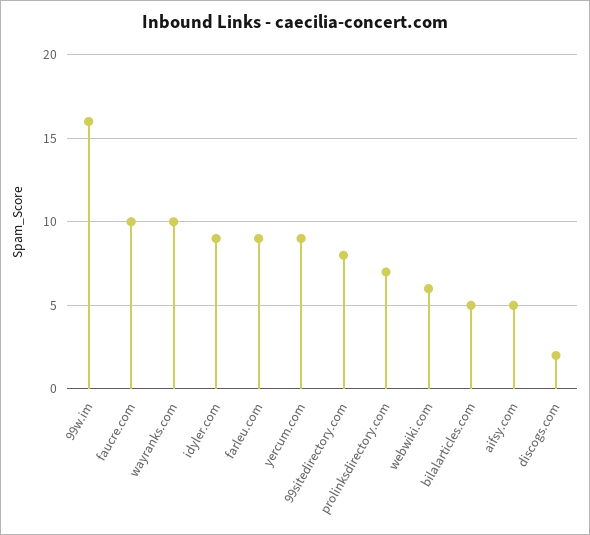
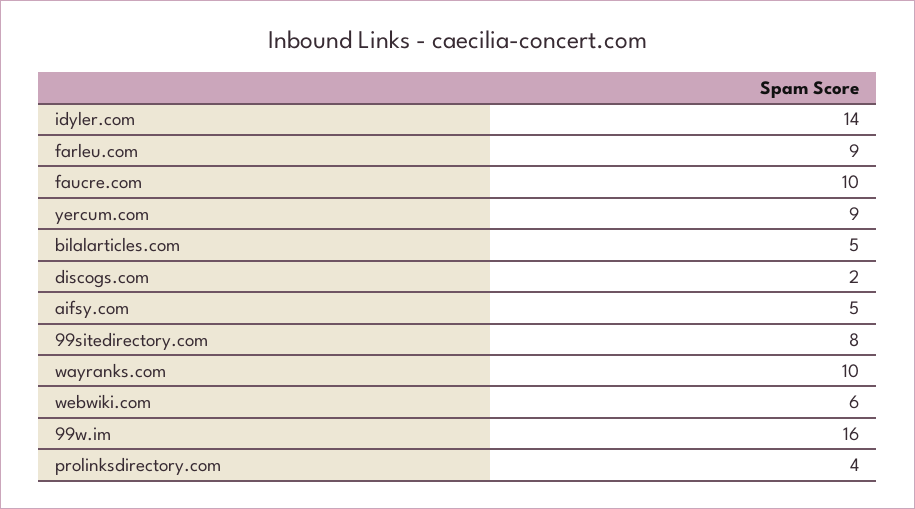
idyler.com: 9 -> 14
prolinksdirectory.com: 7 -> 4

